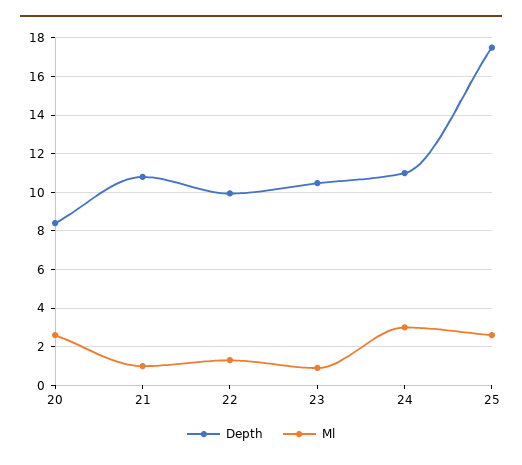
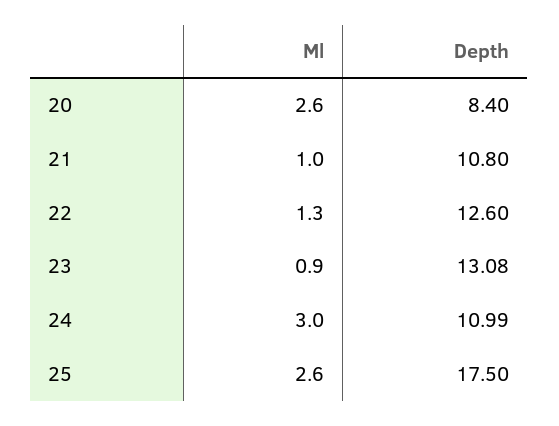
Depth, 22: 10 -> 12.6
Depth, 23: 10.5 -> 13.08

